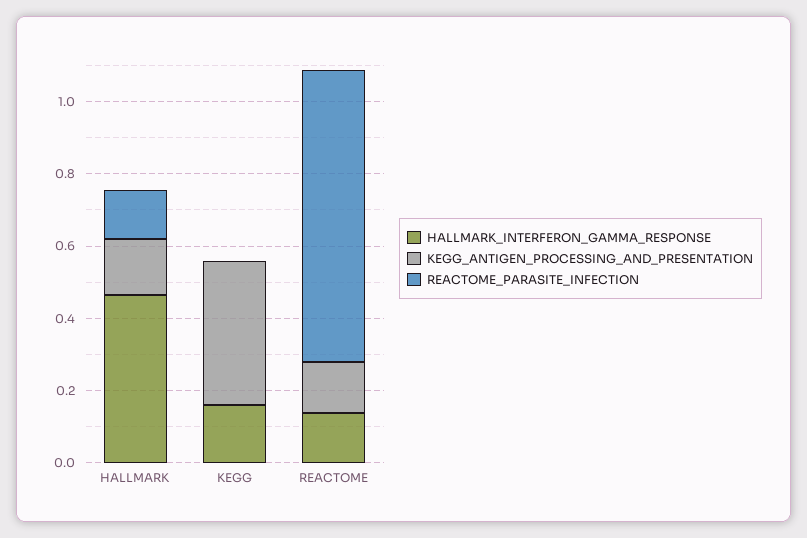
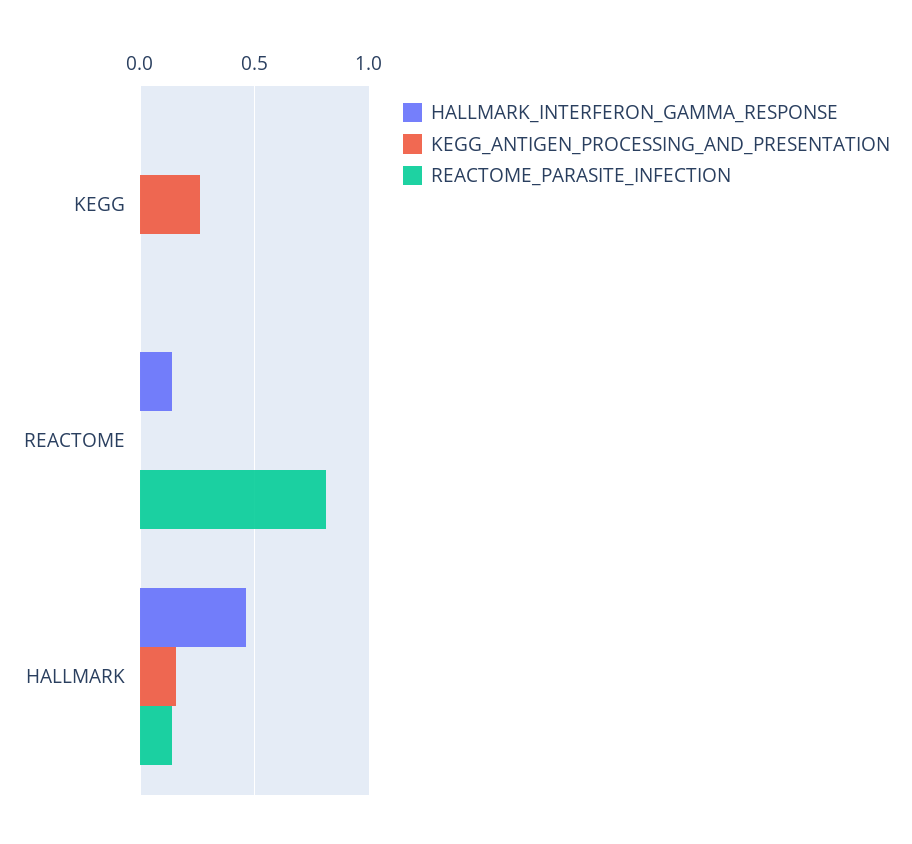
HALLMARK_INTERFERON_GAMMA_RESPONSE, KEGG: 0.15 -> 0
KEGG_ANTIGEN_PROCESSING_AND_PRESENTATION, KEGG: 0.4 -> 0.25
KEGG_ANTIGEN_PROCESSING_AND_PRESENTATION, REACTOME: 0.15 -> 0

